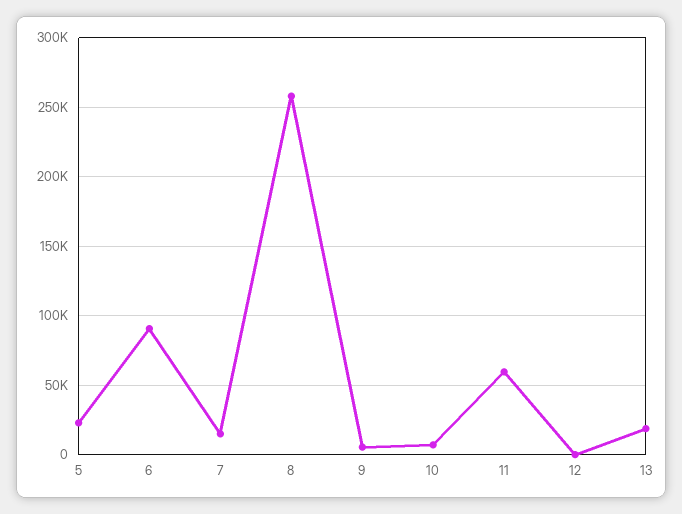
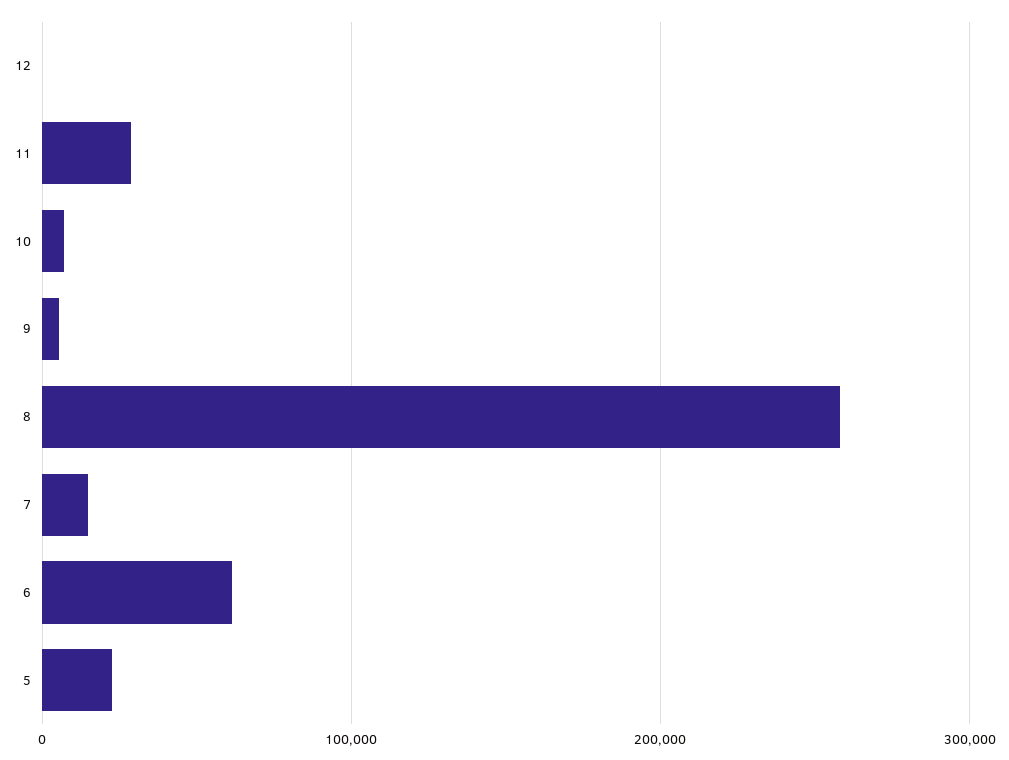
6: 90000 -> 60000
11: 60000 -> 30000
13: 20000 -> none

